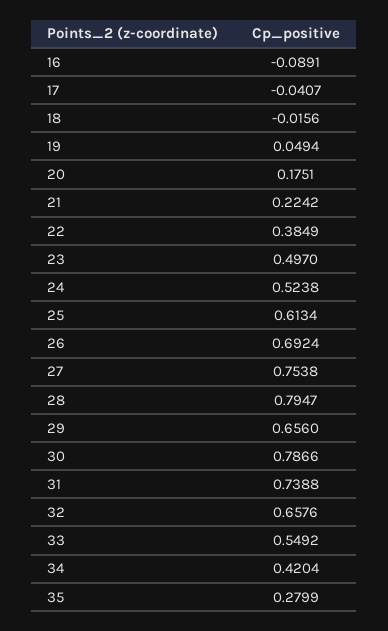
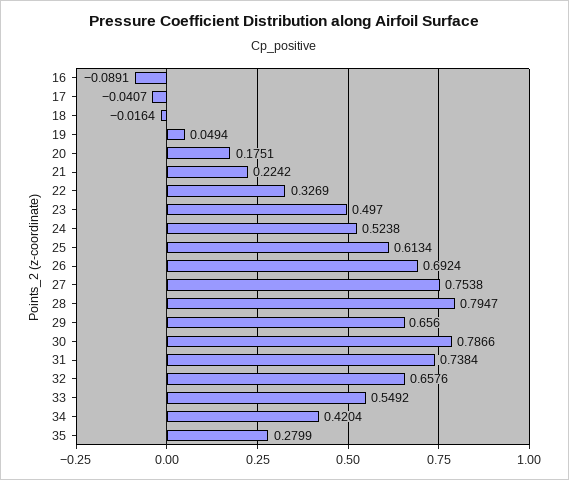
18: -0.0156 -> -0.0164
22: 0.3849 -> 0.3269
31: 0.7388 -> 0.7384

